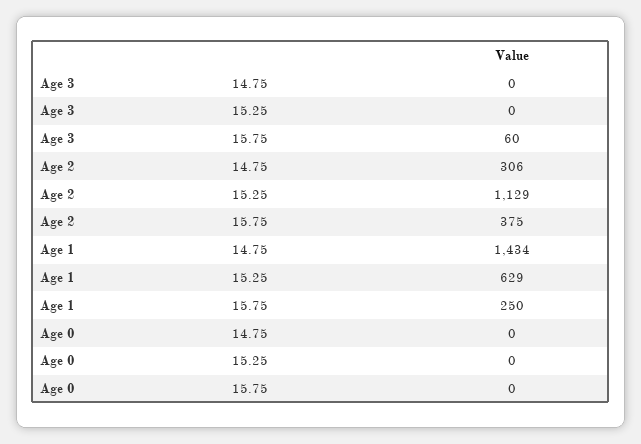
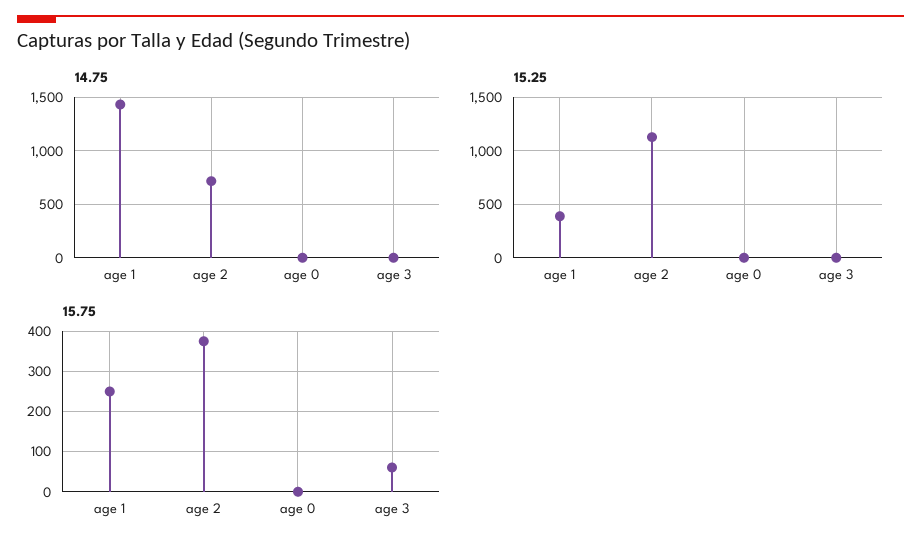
14.75, Age 2: 306 -> 700
15.25, Age 1: 629 -> 400

